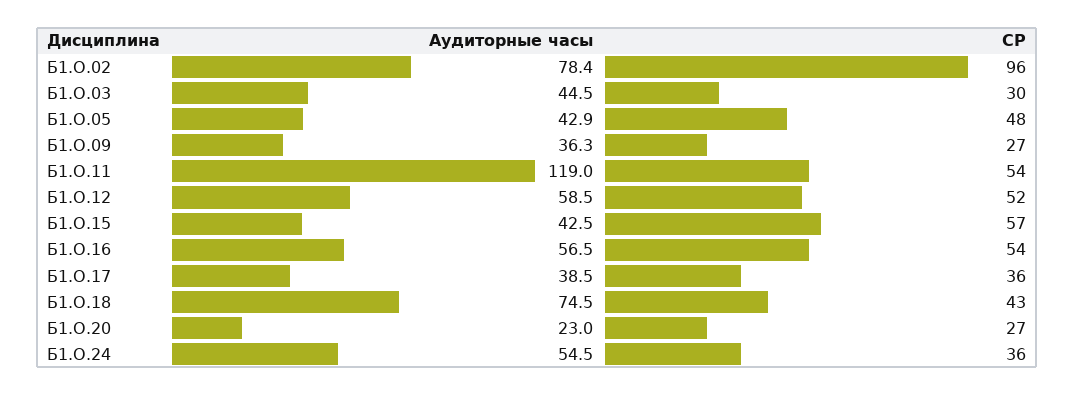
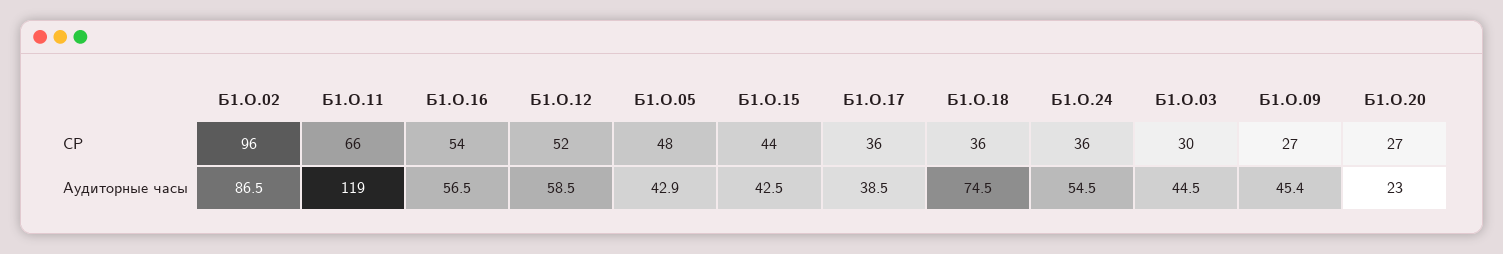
Аудиторные часы, Б1.О.02: 78.4 -> 86.5
Аудиторные часы, Б1.О.09: 36.3 -> 45.4
СР, Б1.О.11: 54 -> 66
СР, Б1.О.15: 57 -> 44
СР, Б1.О.18: 43 -> 36

